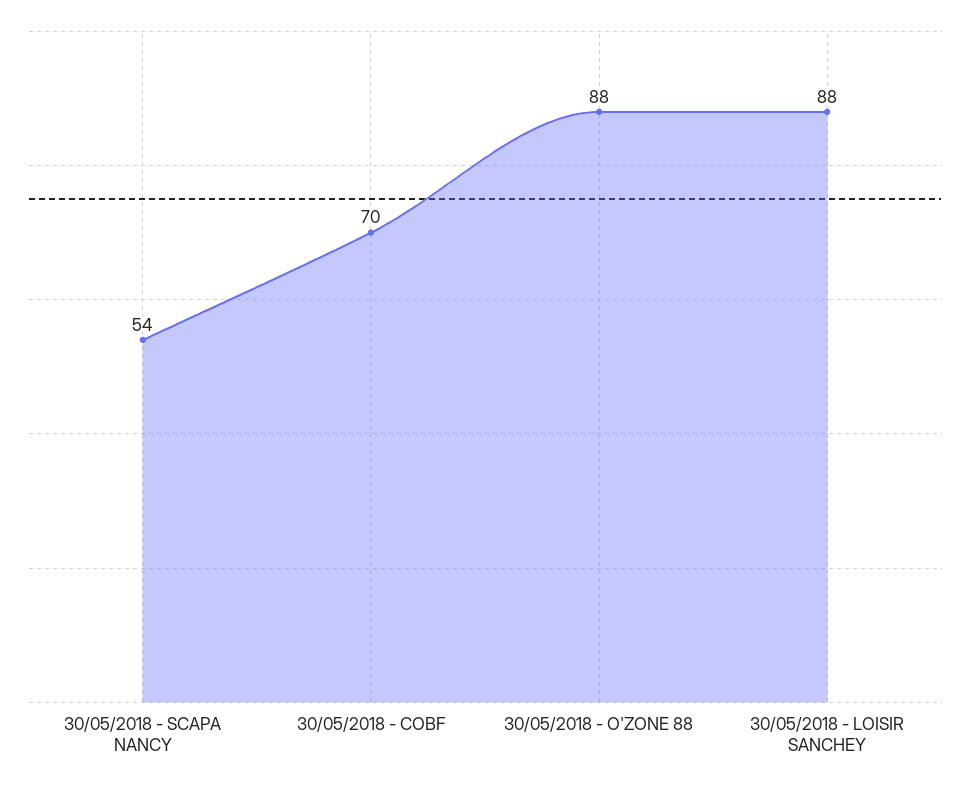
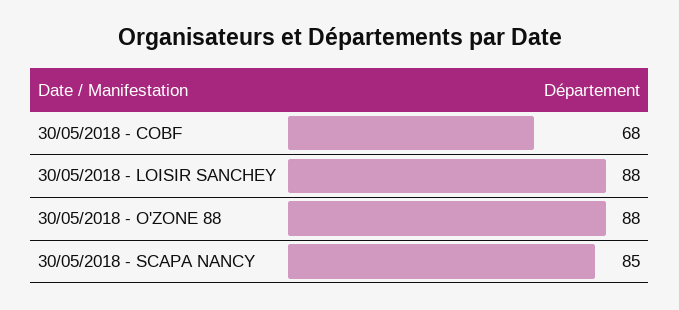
30/05/2018 - SCAPA NANCY: 54 -> 85
30/05/2018 - COBF: 70 -> 68

